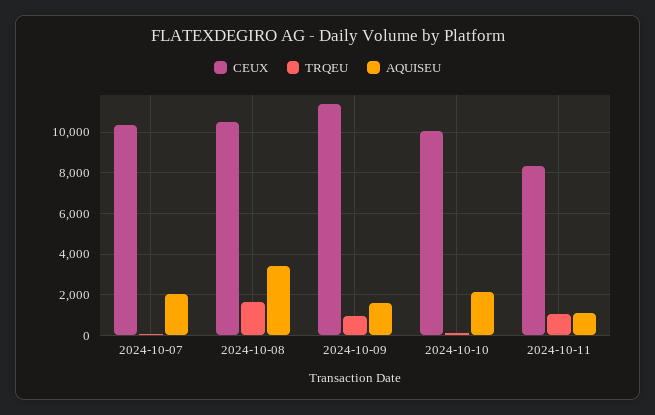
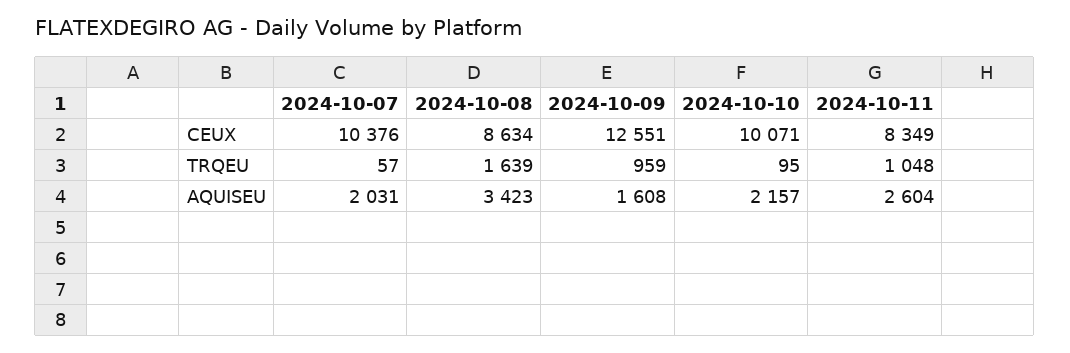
CEUX, 2024-10-08: 10500 -> 8634
CEUX, 2024-10-09: 11500 -> 12551
AQUISEU, 2024-10-11: 1000 -> 2604

